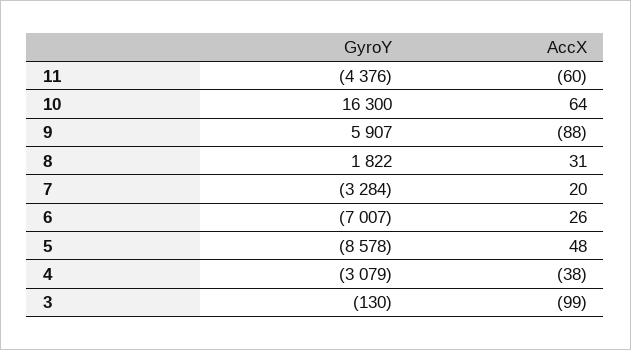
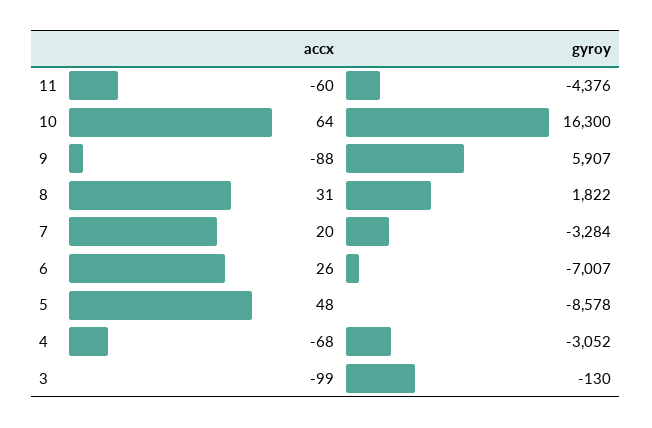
GyroY, 4: -3079 -> -3052
AccX, 4: -38 -> -68

